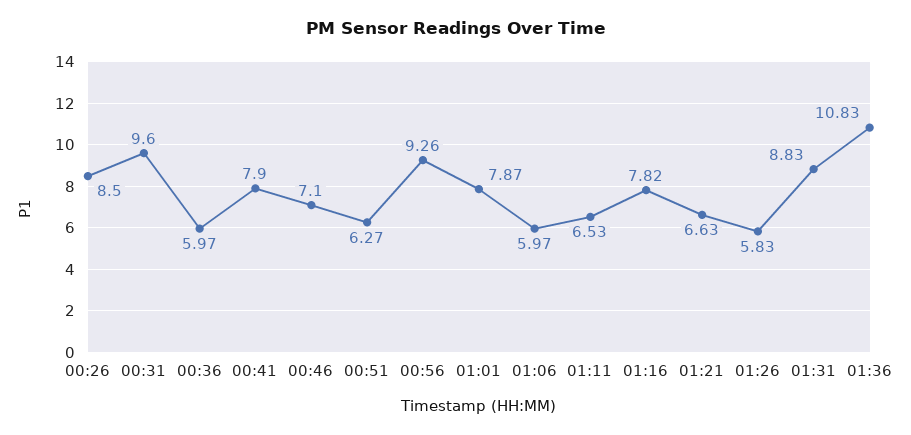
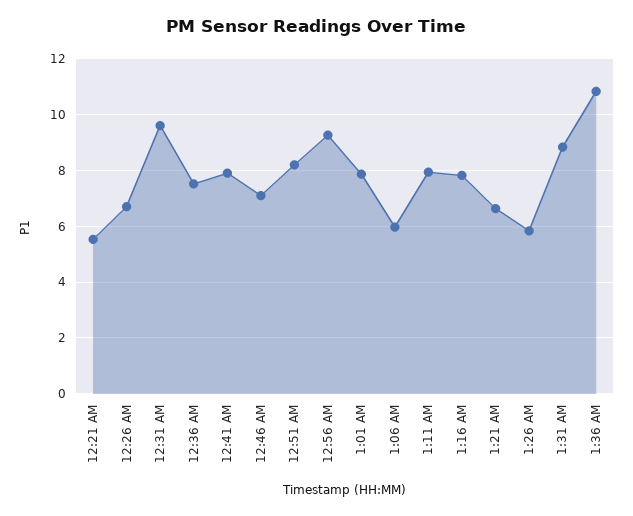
00:26: 8.5 -> 6.75
00:36: 5.97 -> 7.5
00:51: 6.27 -> 8.25
01:11: 6.53 -> 8
12:21 AM: none -> 5.5

